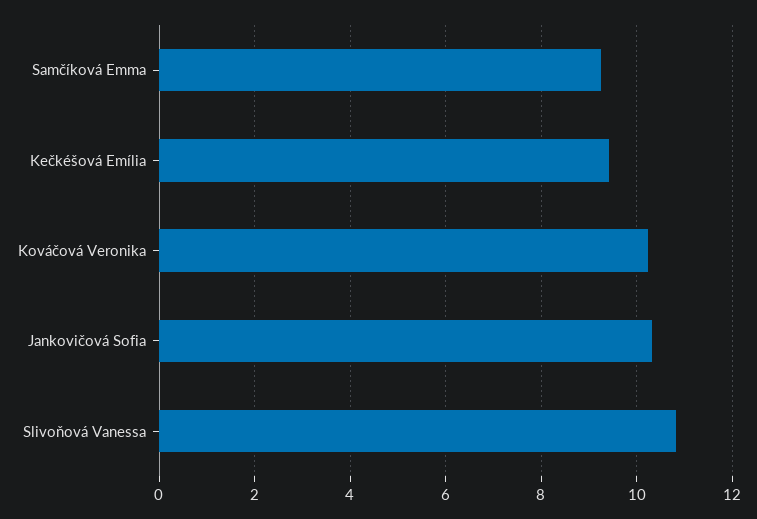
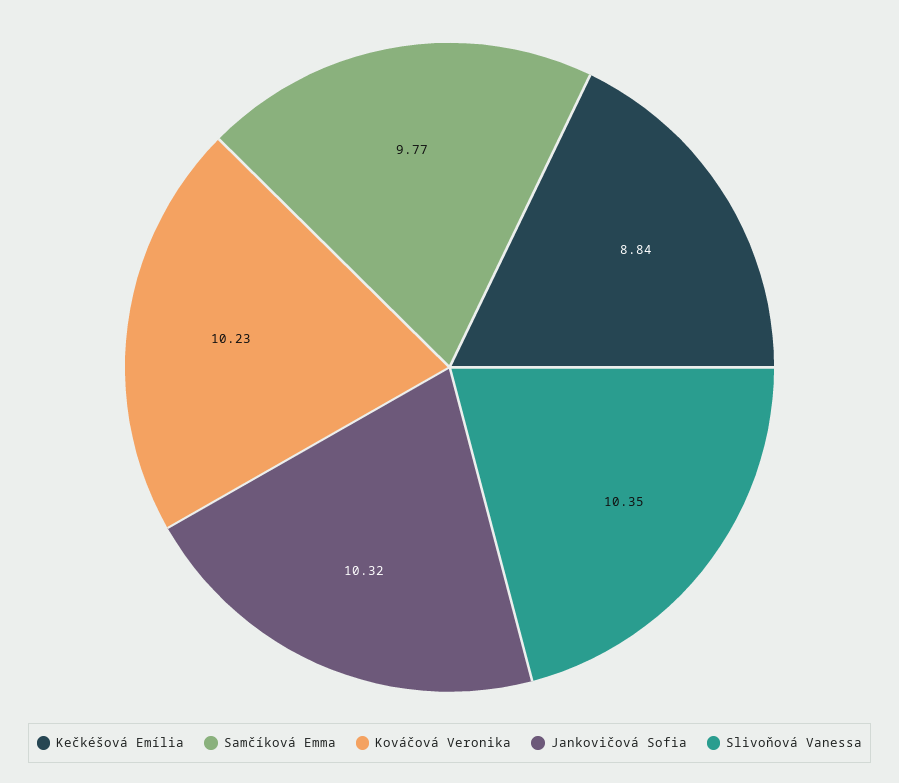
Samčíková Emma: 9.2 -> 9.77
Kečkéšová Emília: 9.4 -> 8.84
Slivoňová Vanessa: 10.8 -> 10.35

